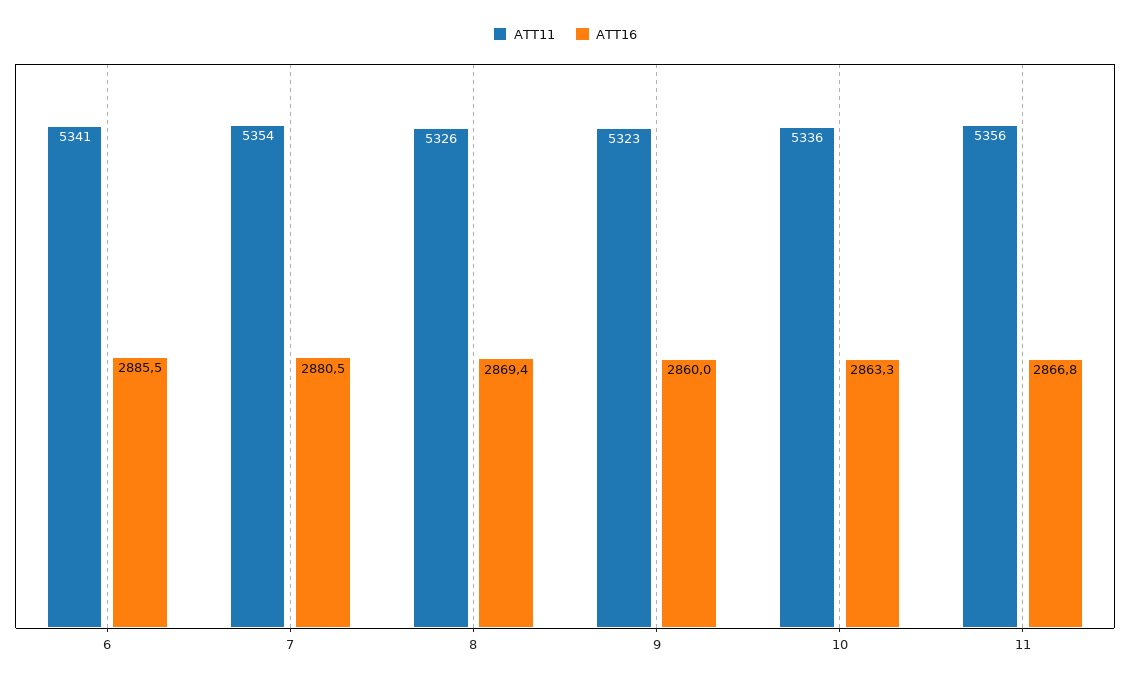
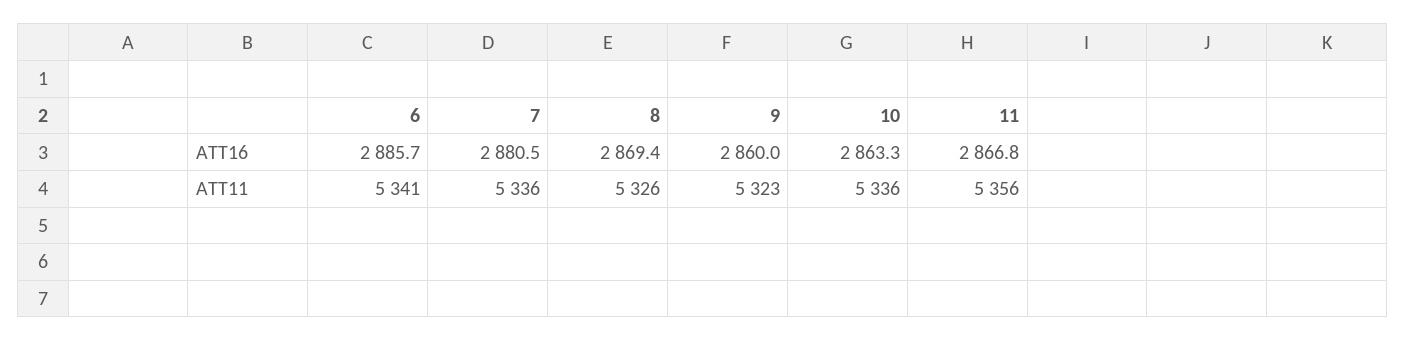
ATT16, 6: 2885.5 -> 2885.7
ATT11, 7: 5354 -> 5336

